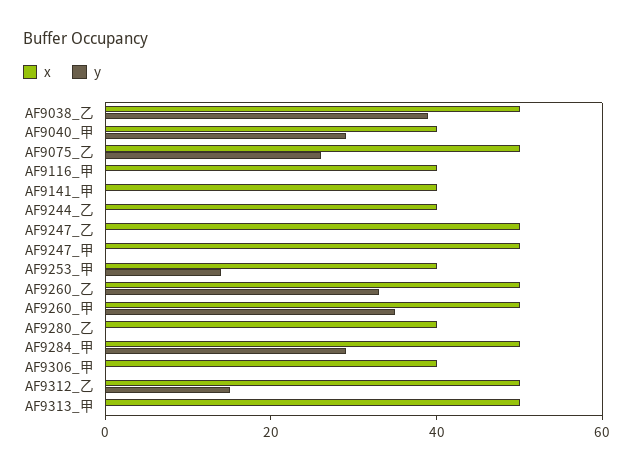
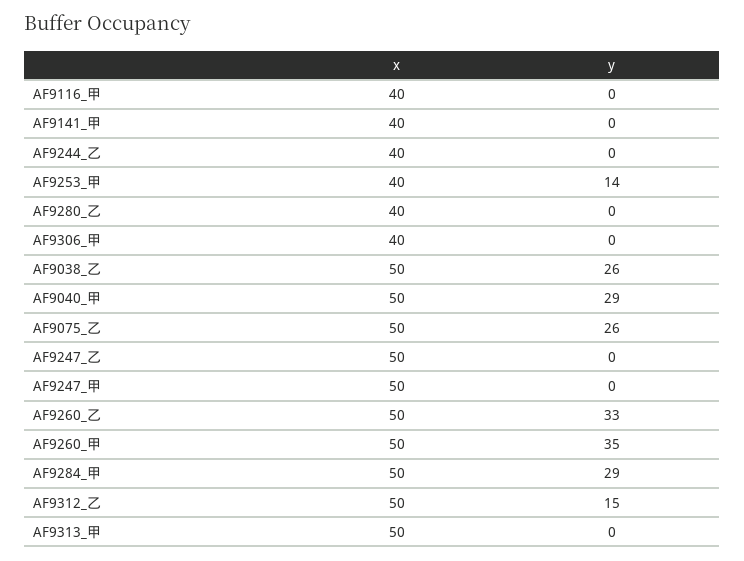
y, AF9038_乙: 40 -> 26
x, AF9040_甲: 40 -> 50

